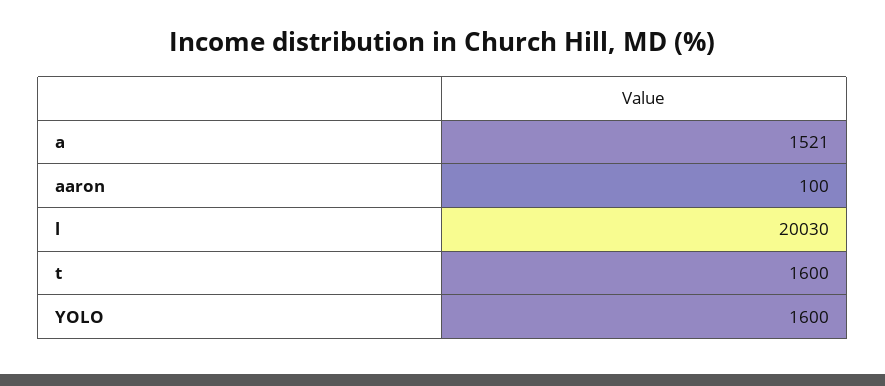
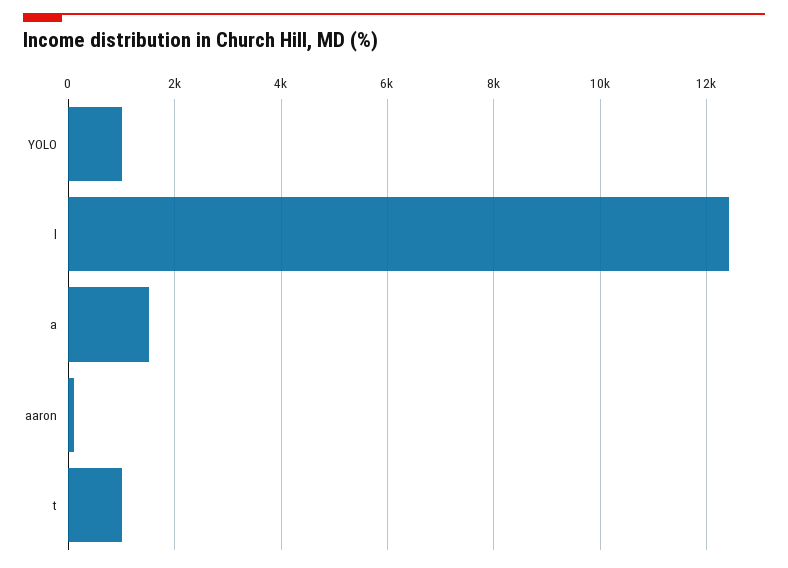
l: 20030 -> 12400
t: 1600 -> 1000
YOLO: 1600 -> 1000

